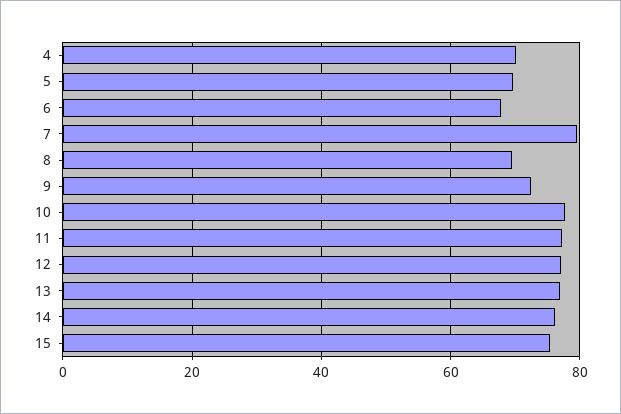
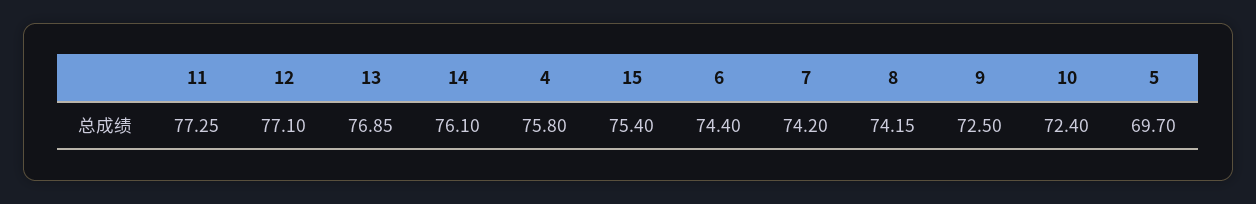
4: 70 -> 75.8
6: 68 -> 74.4
7: 80 -> 74.2
8: 70 -> 74.15
10: 78 -> 72.4

